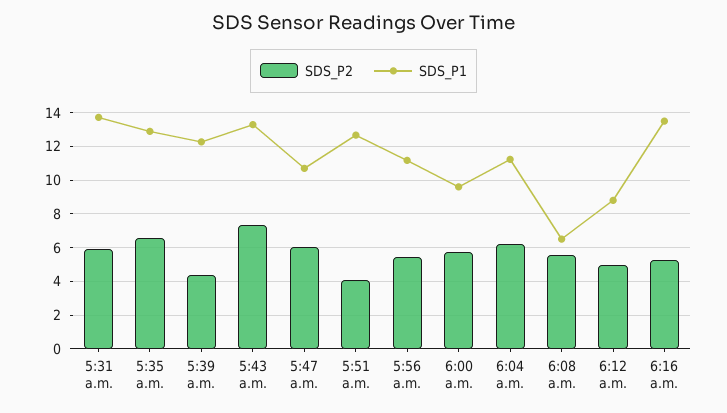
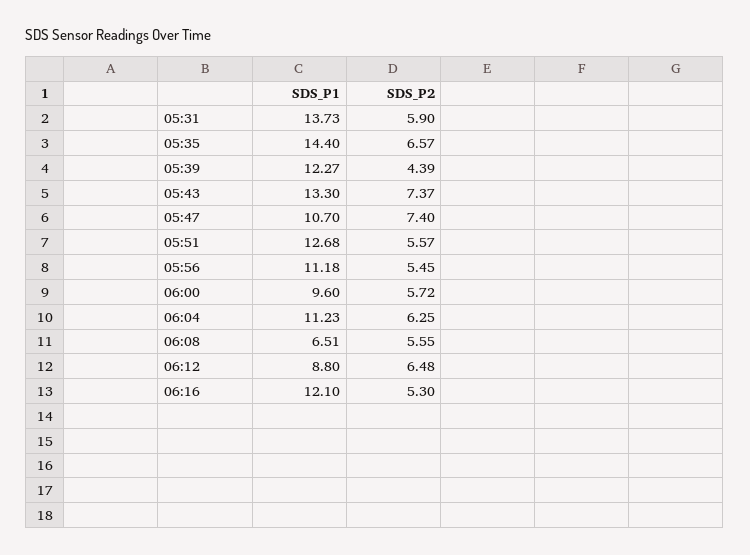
SDS_P1, 5:35 a.m.: 13 -> 14.4
SDS_P2, 5:47 a.m.: 6 -> 7.4
SDS_P2, 5:51 a.m.: 4 -> 5.57
SDS_P2, 6:12 a.m.: 5 -> 6.48
SDS_P1, 6:16 a.m.: 13.5 -> 12.1

